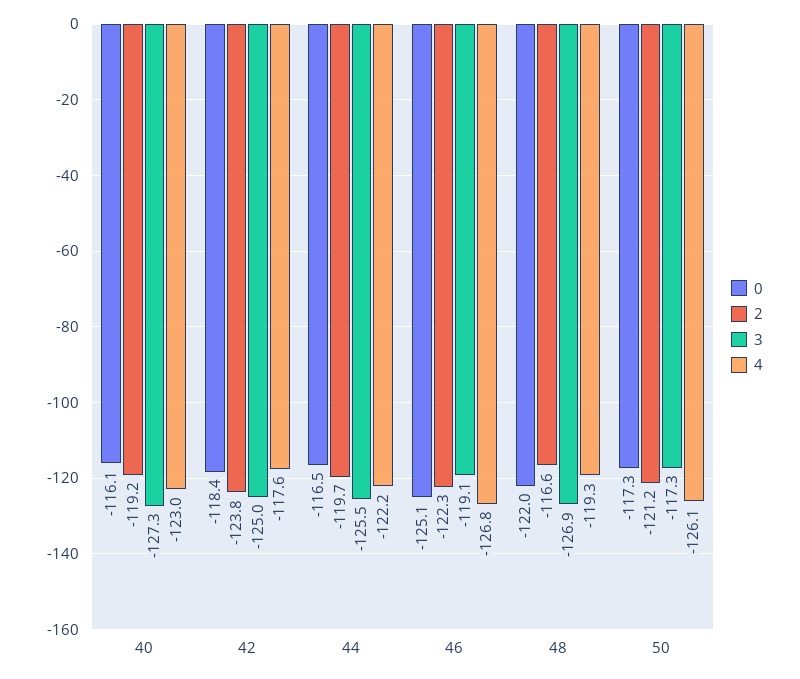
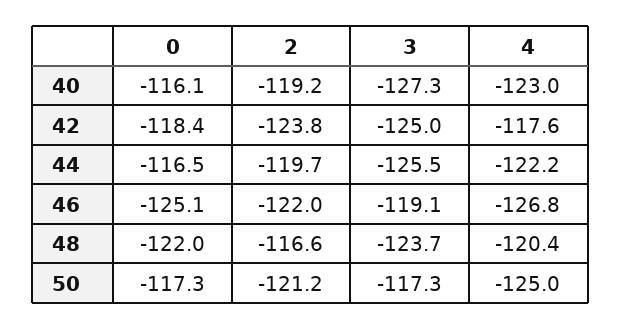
2, 46: -122.3 -> -122
3, 48: -126.9 -> -123.7
4, 48: -119.3 -> -120.4
4, 50: -126.1 -> -125

